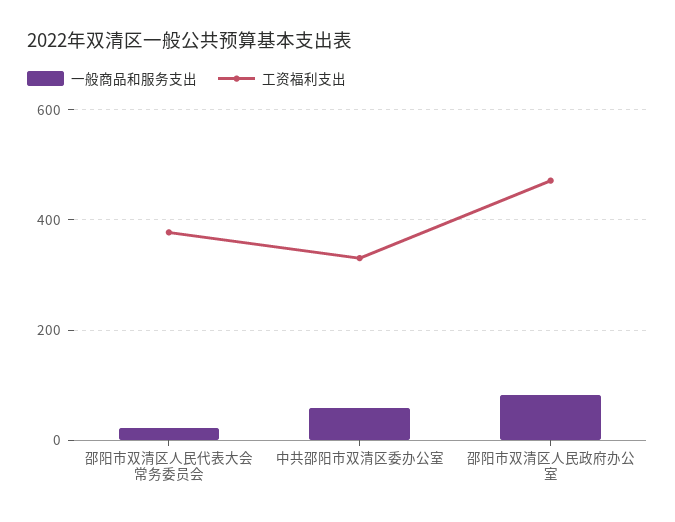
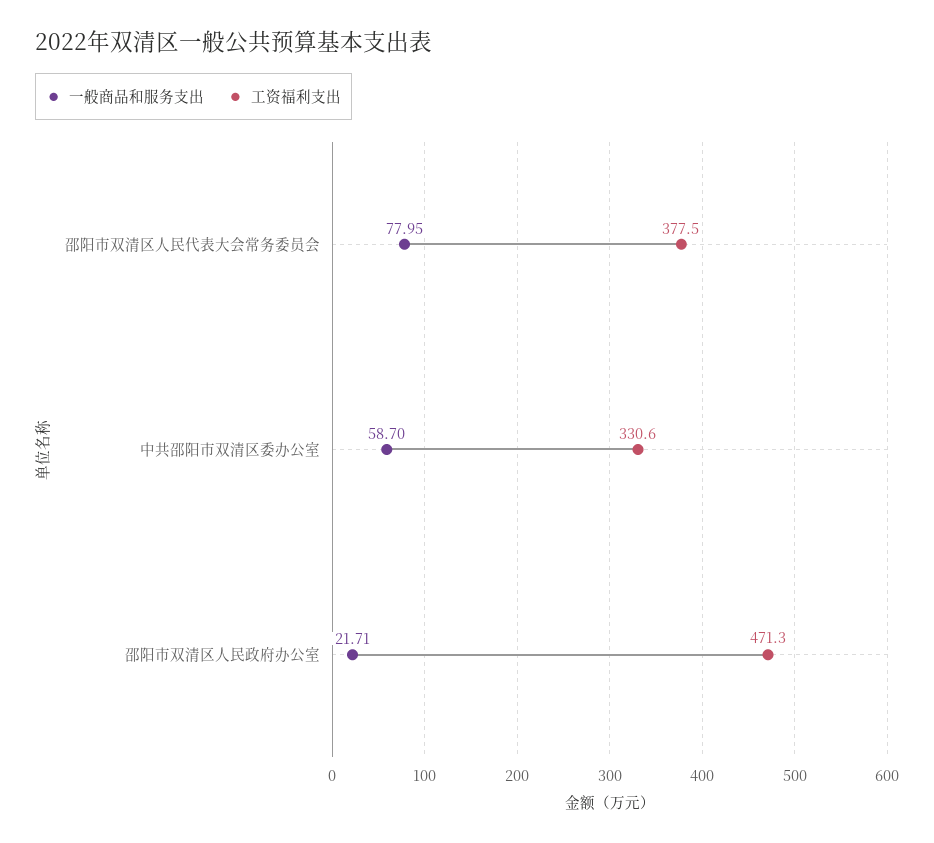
一般商品和服务支出, 邵阳市双清区人民代表大会常务委员会: 20 -> 77.95
一般商品和服务支出, 邵阳市双清区人民政府办公室: 80 -> 21.71

